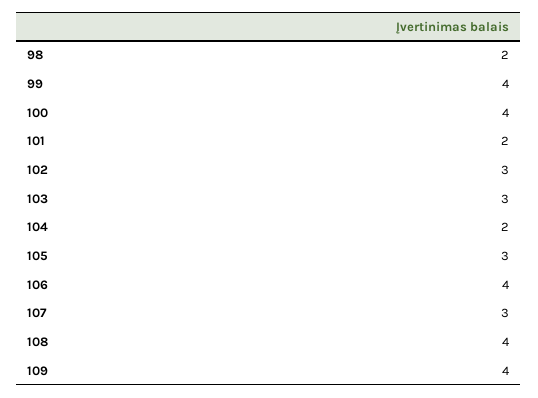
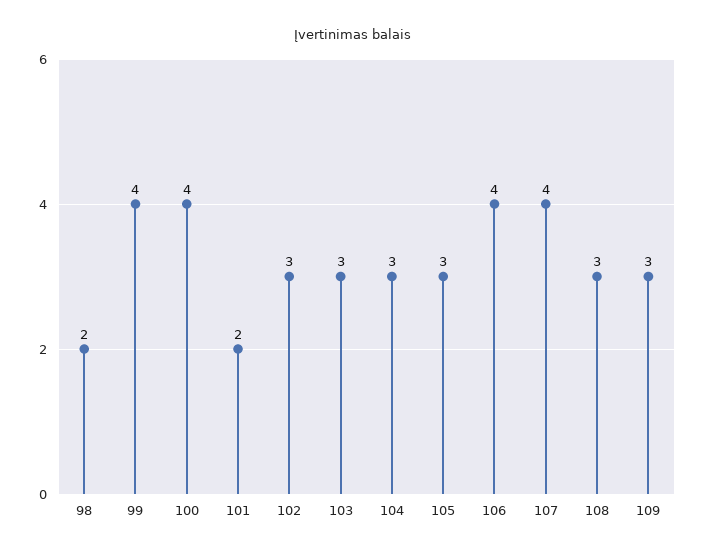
104: 2 -> 3
107: 3 -> 4
108: 4 -> 3
109: 4 -> 3

